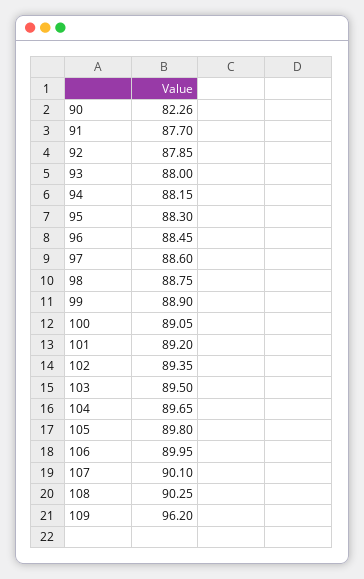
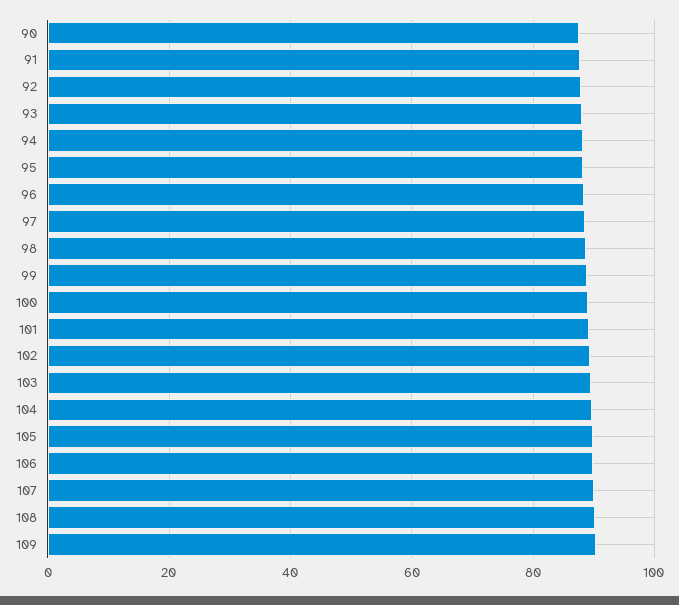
90: 82.26 -> 88
109: 96.2 -> 90

